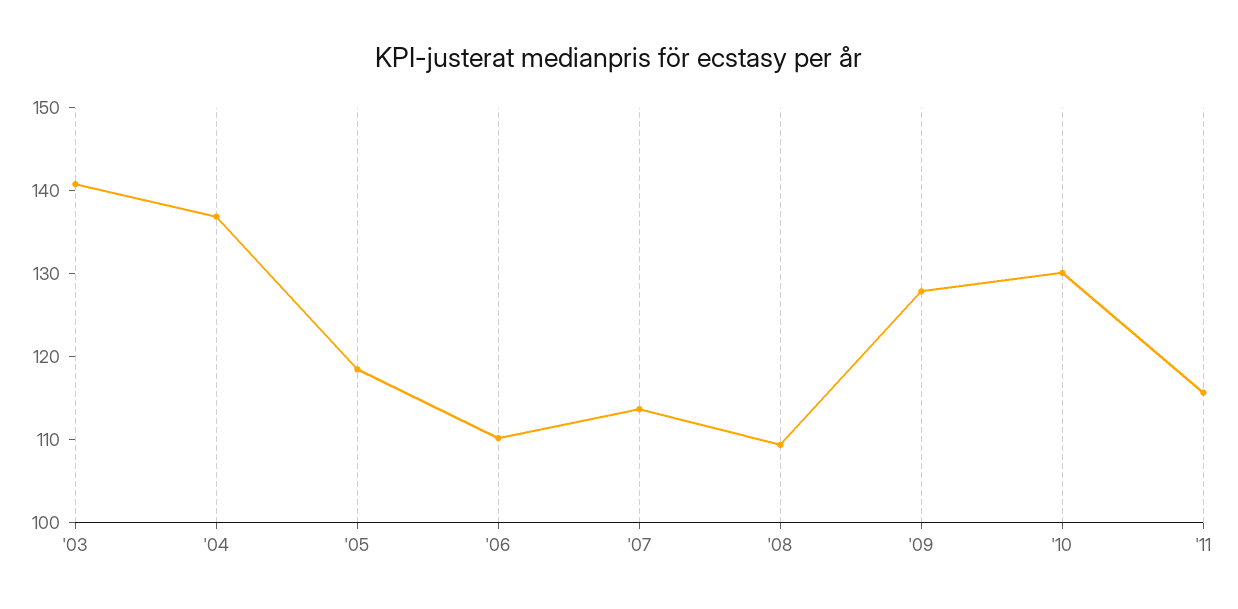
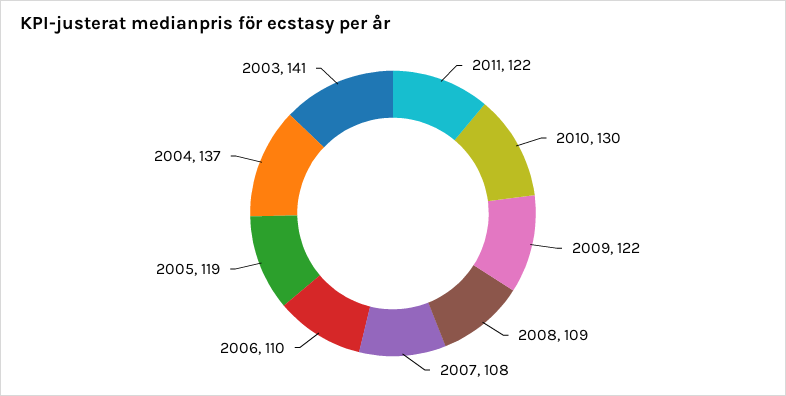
'07: 114 -> 108
'09: 128 -> 122
'11: 116 -> 122

